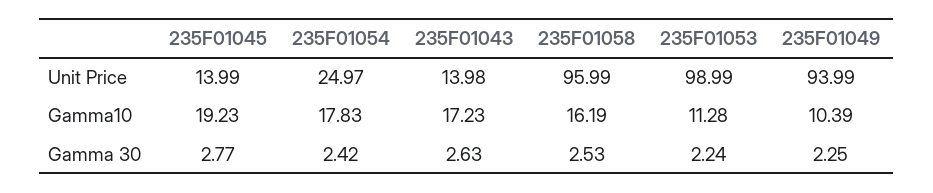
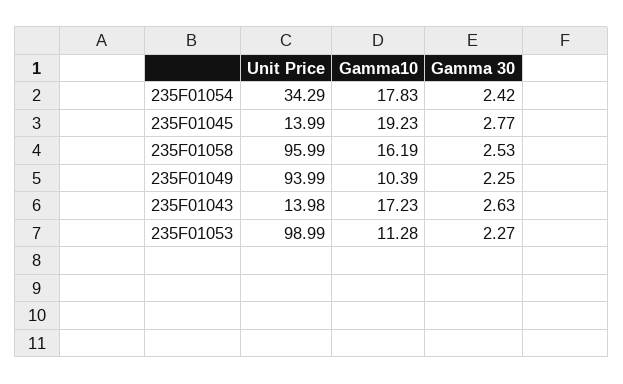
235F01054, Unit Price: 24.97 -> 34.29
235F01053, Gamma 30: 2.24 -> 2.27

